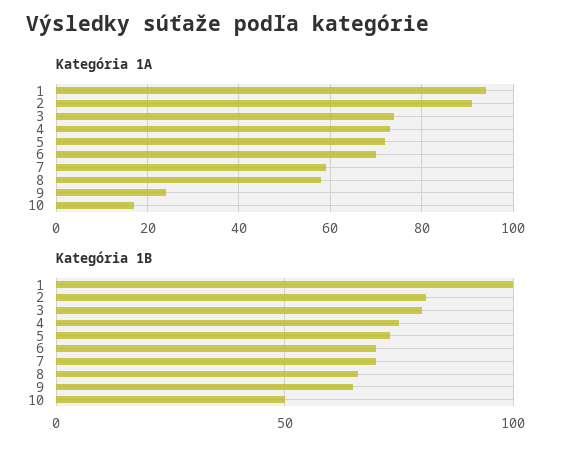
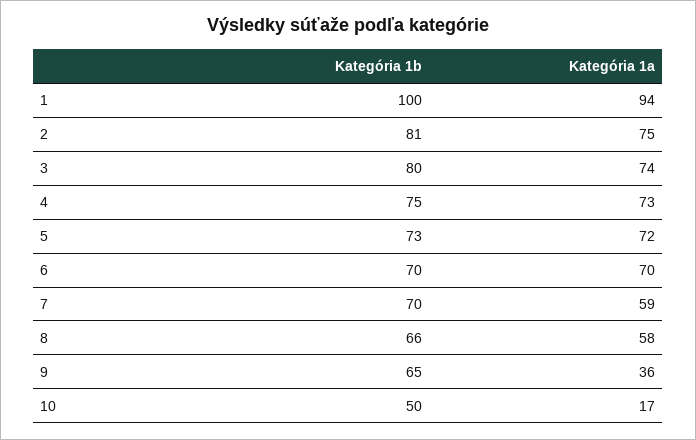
Kategória 1A, 2: 90 -> 75
Kategória 1A, 9: 25 -> 36

